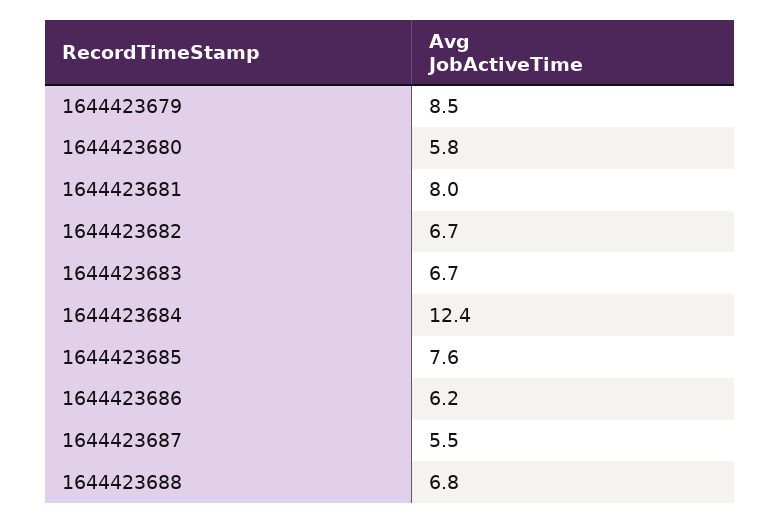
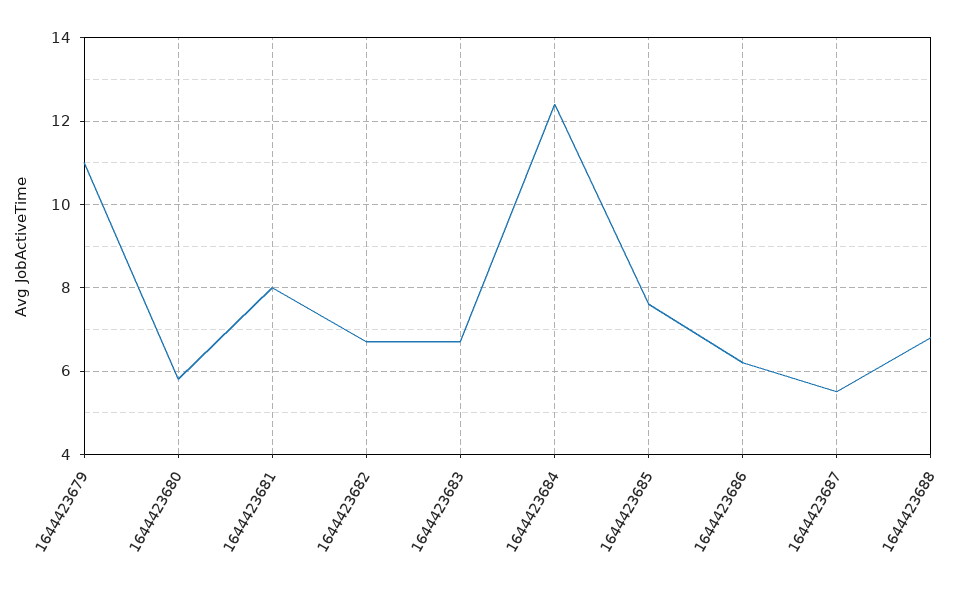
1644423679: 8.5 -> 11

